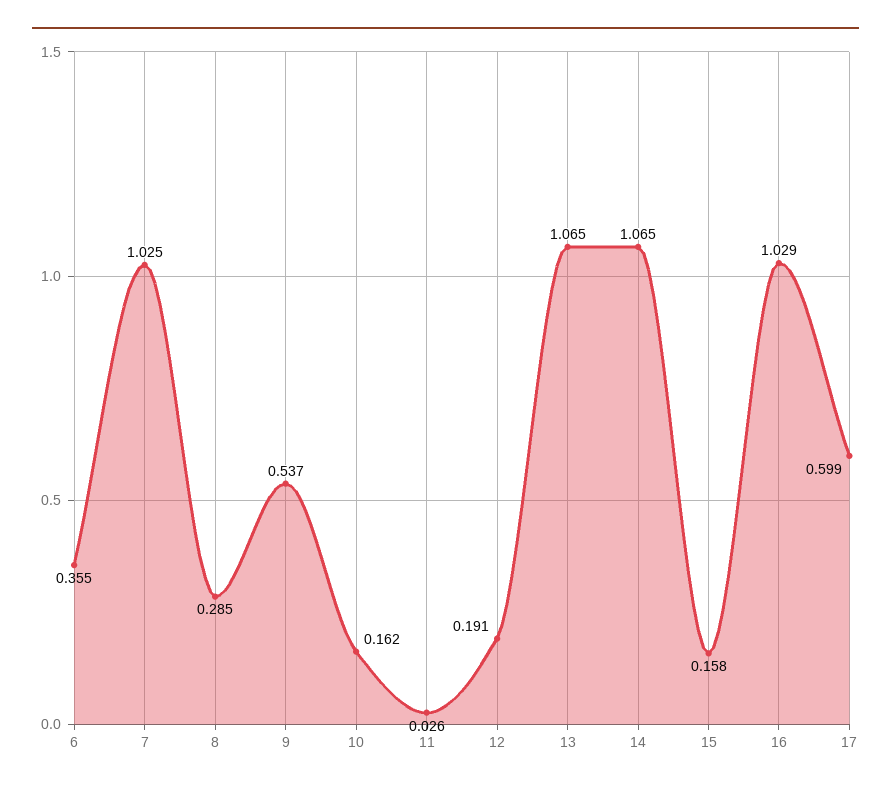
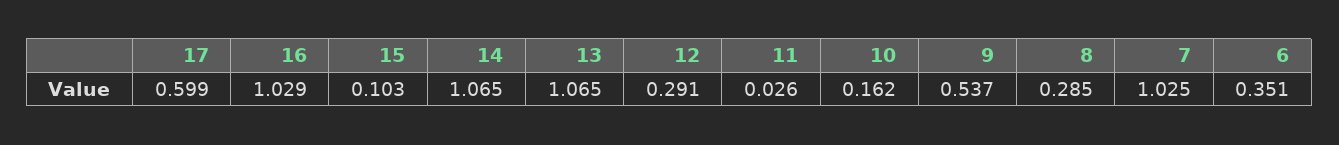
6: 0.355 -> 0.351
12: 0.191 -> 0.291
15: 0.158 -> 0.103

